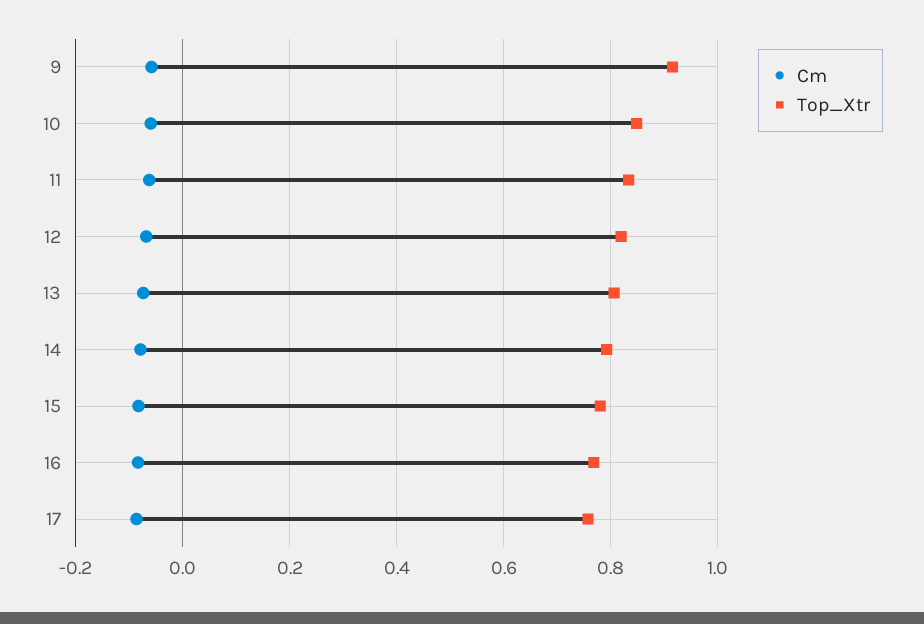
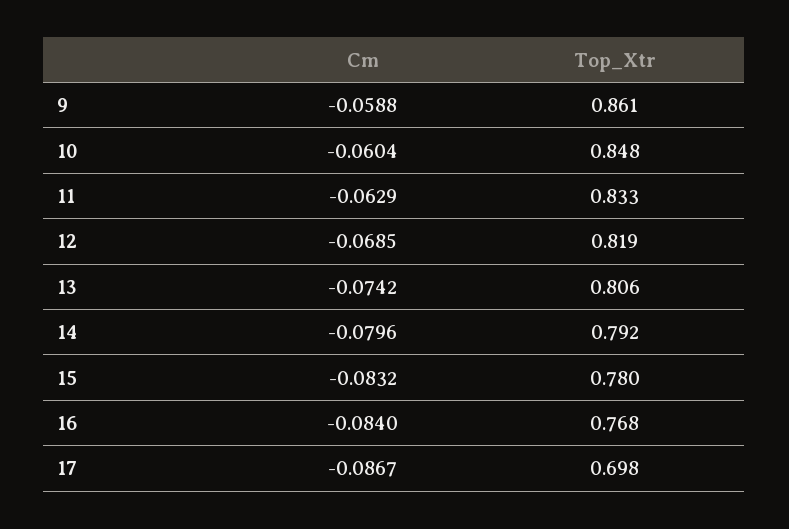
Top_Xtr, 9: 0.92 -> 0.861
Top_Xtr, 17: 0.76 -> 0.698

